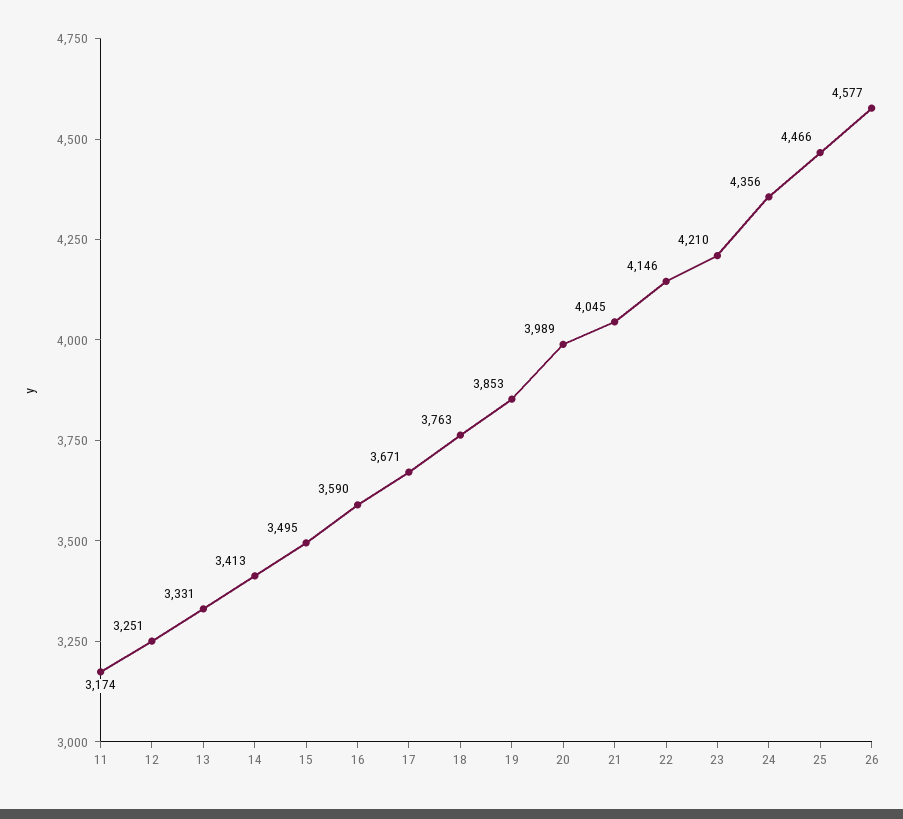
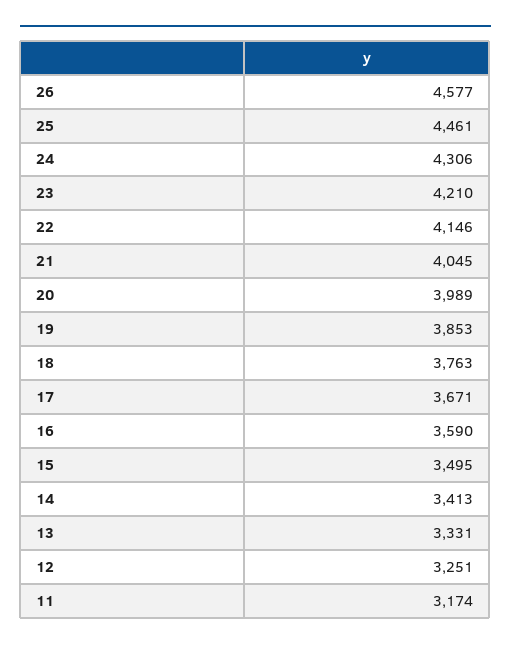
24: 4356 -> 4306
25: 4466 -> 4461

